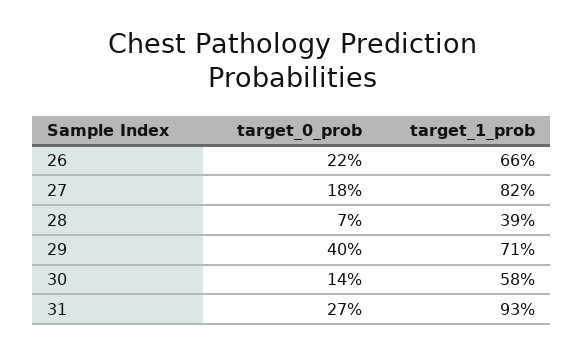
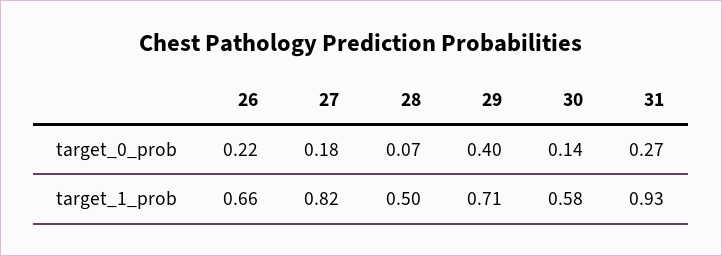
target_1_prob, 28: 0.39 -> 0.5

